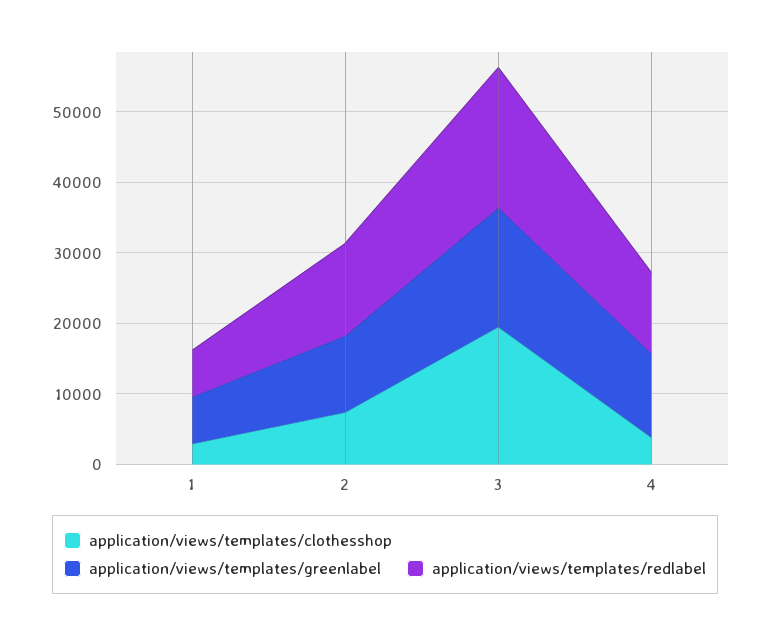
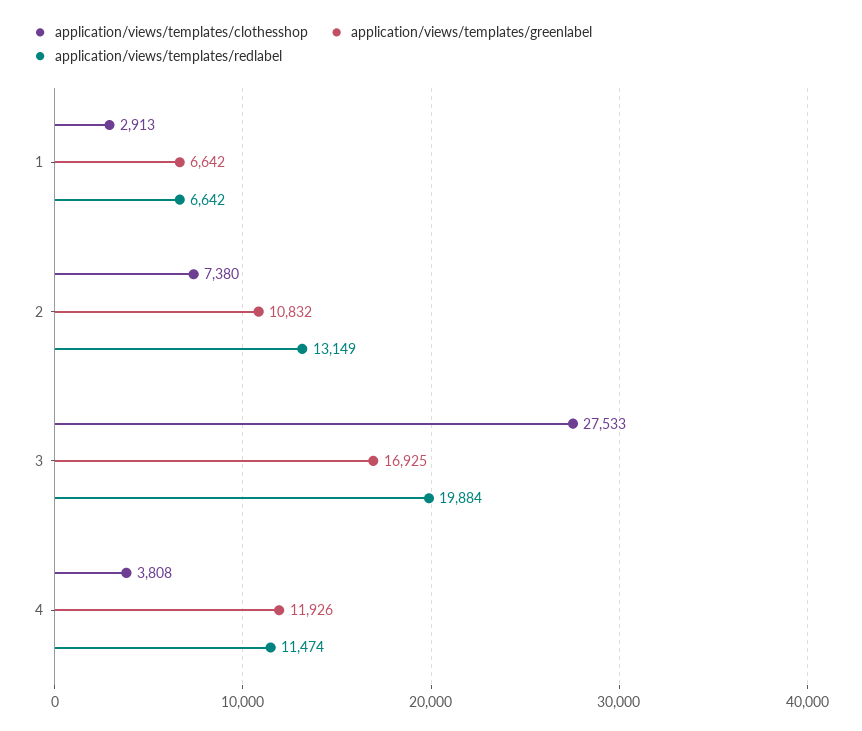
application/views/templates/clothesshop, 3: 20000 -> 27533

